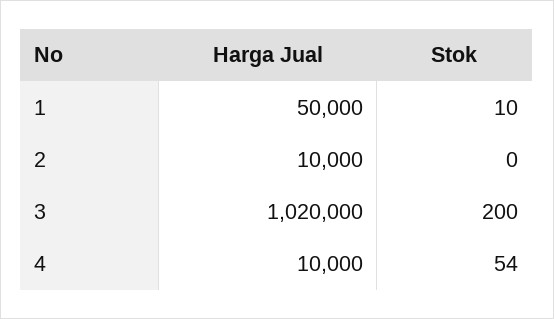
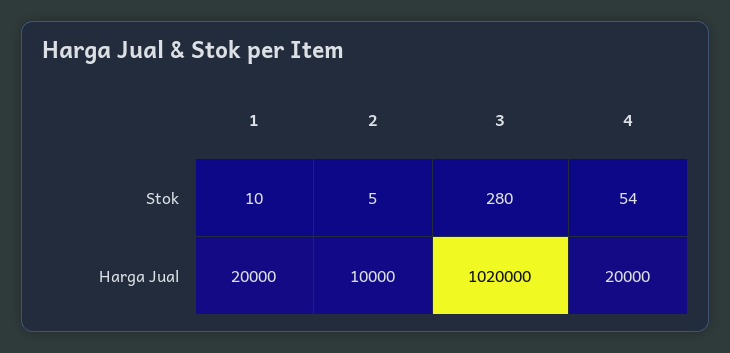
Harga Jual, 1: 50000 -> 20000
Stok, 2: 0 -> 5
Stok, 3: 200 -> 280
Harga Jual, 4: 10000 -> 20000

